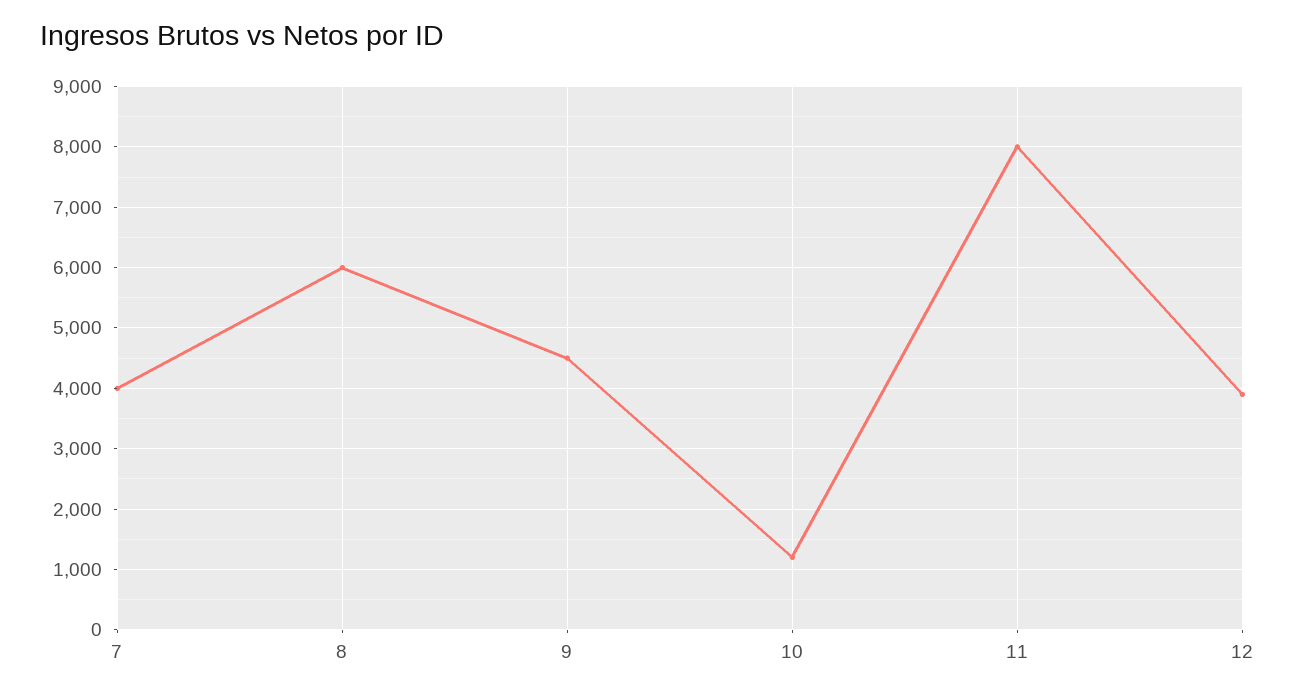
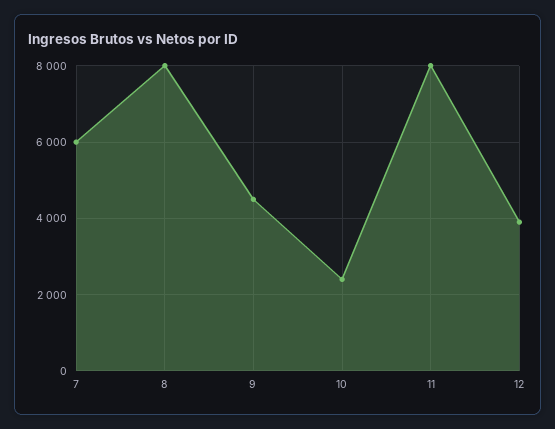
7: 4000 -> 6000
8: 6000 -> 8000
10: 1200 -> 2400

